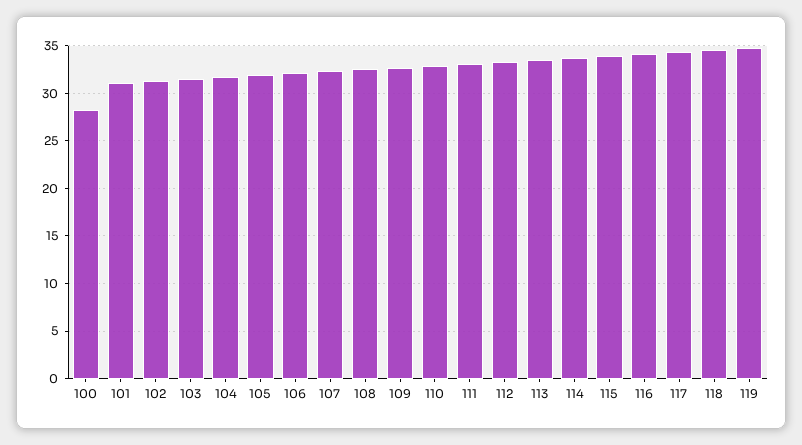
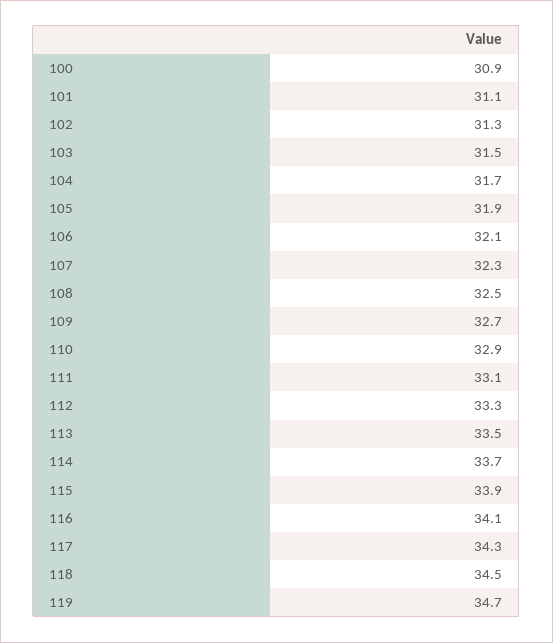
100: 28 -> 30.9

